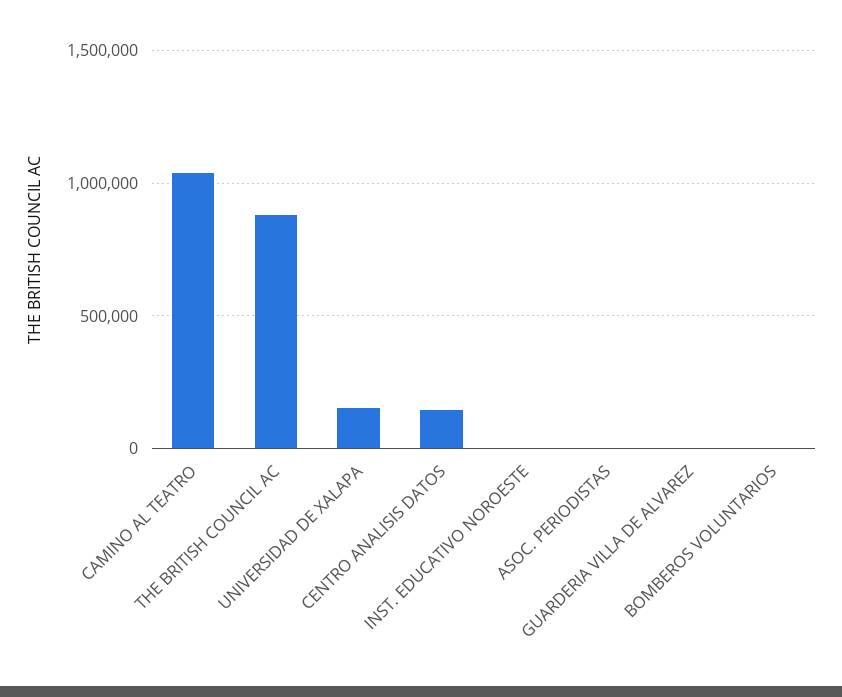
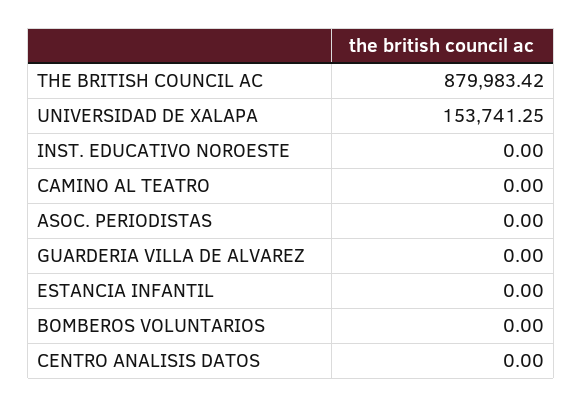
CAMINO AL TEATRO: 1050000 -> 0
CENTRO ANALISIS DATOS: 150000 -> 0
ESTANCIA INFANTIL: none -> 0

